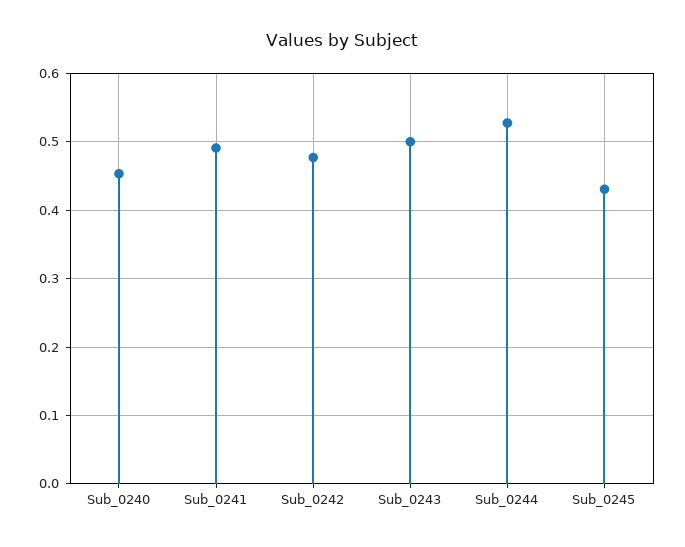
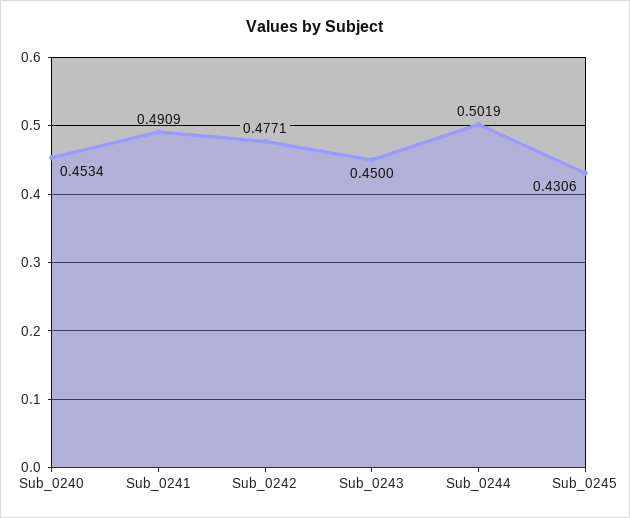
Sub_0243: 0.5 -> 0.45
Sub_0244: 0.53 -> 0.5019

